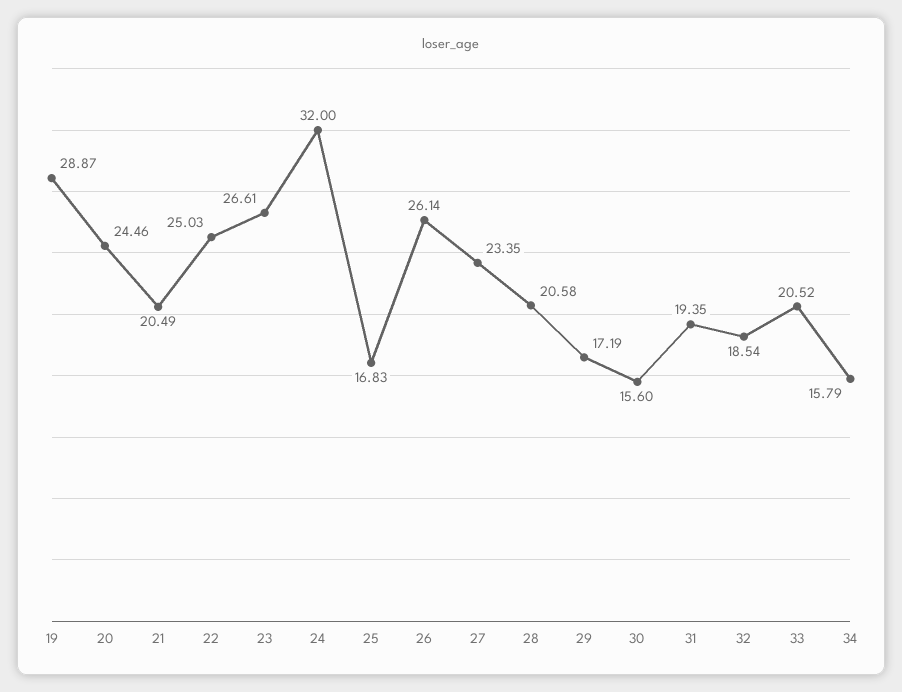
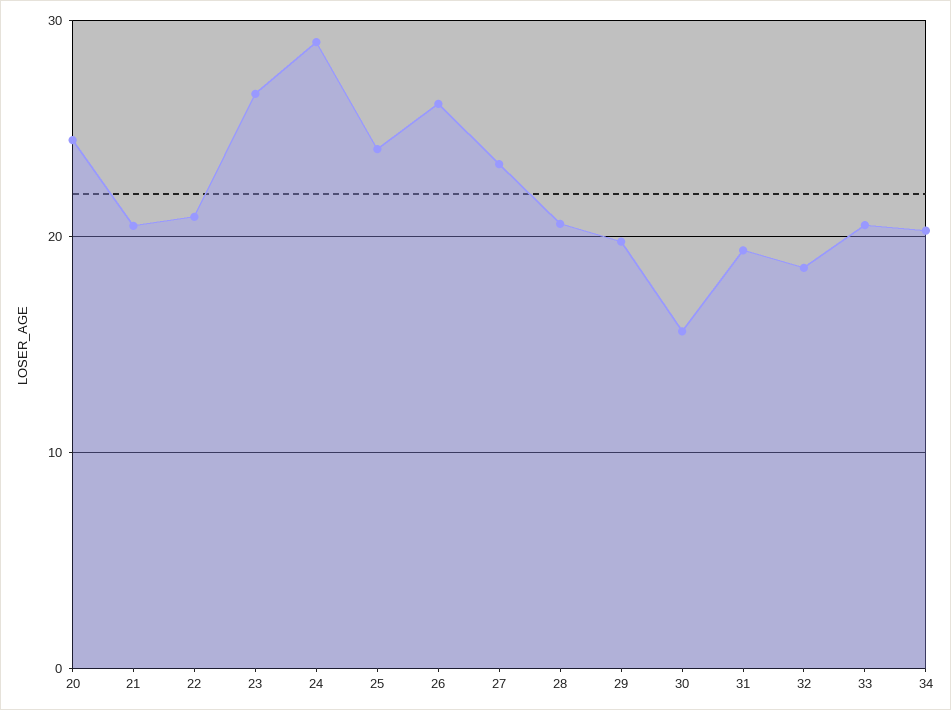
19: 28.87 -> none
22: 25.03 -> 21
24: 32 -> 29
25: 16.83 -> 24
29: 17.19 -> 20
34: 15.79 -> 20

